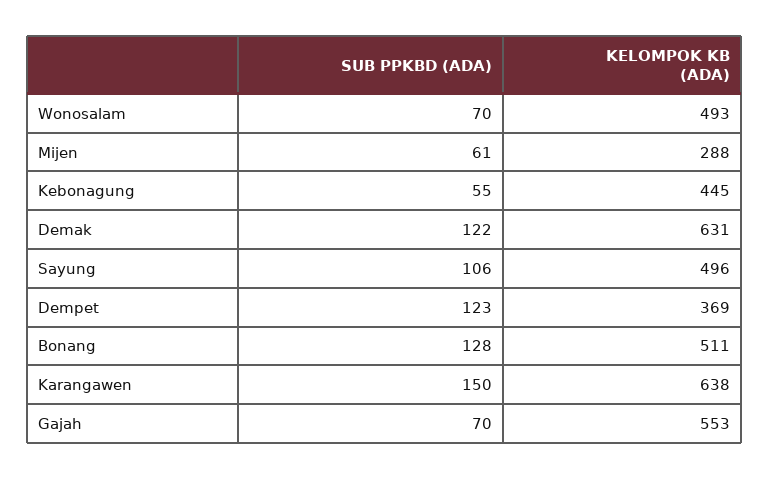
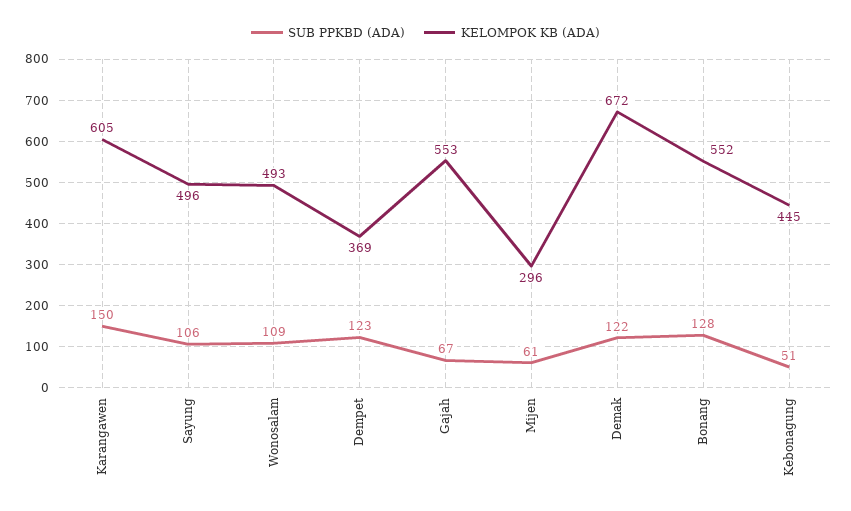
SUB PPKBD (ADA), Wonosalam: 70 -> 109
KELOMPOK KB (ADA), Mijen: 288 -> 296
SUB PPKBD (ADA), Kebonagung: 55 -> 51
KELOMPOK KB (ADA), Demak: 631 -> 672
KELOMPOK KB (ADA), Bonang: 511 -> 552
KELOMPOK KB (ADA), Karangawen: 638 -> 605
SUB PPKBD (ADA), Gajah: 70 -> 67

